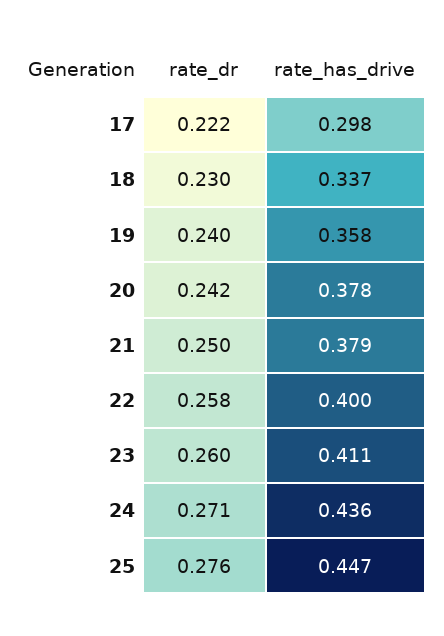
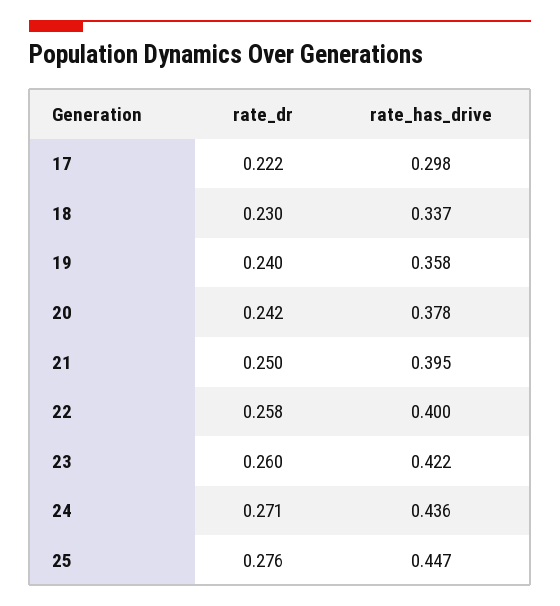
rate_has_drive, 21: 0.379 -> 0.395
rate_has_drive, 23: 0.411 -> 0.422

